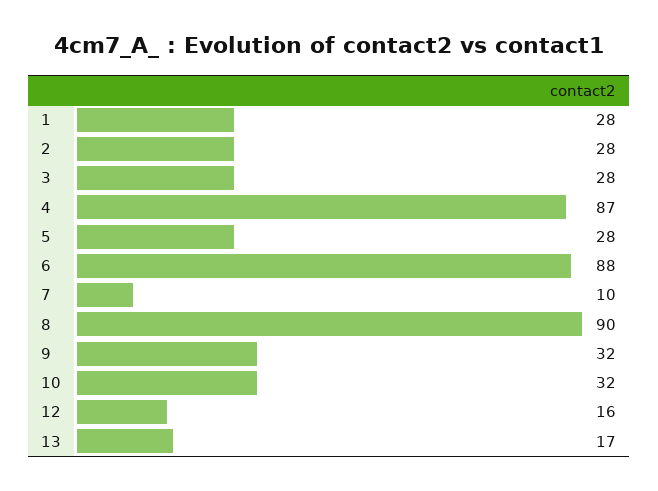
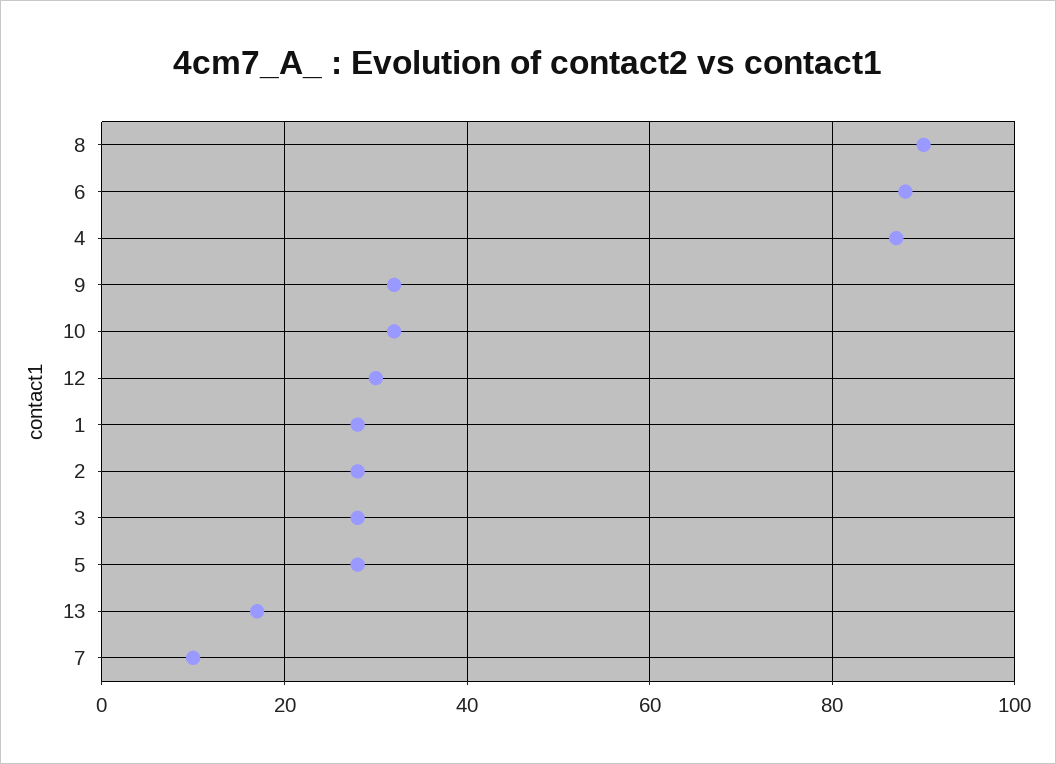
12: 16 -> 30

